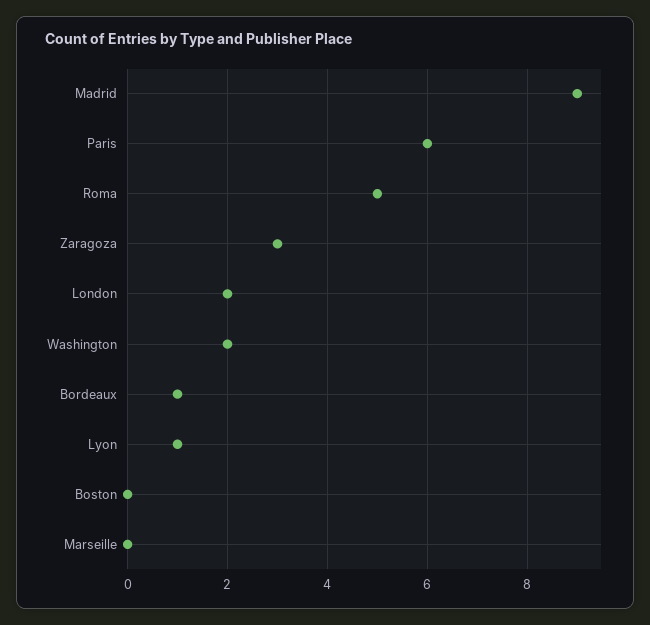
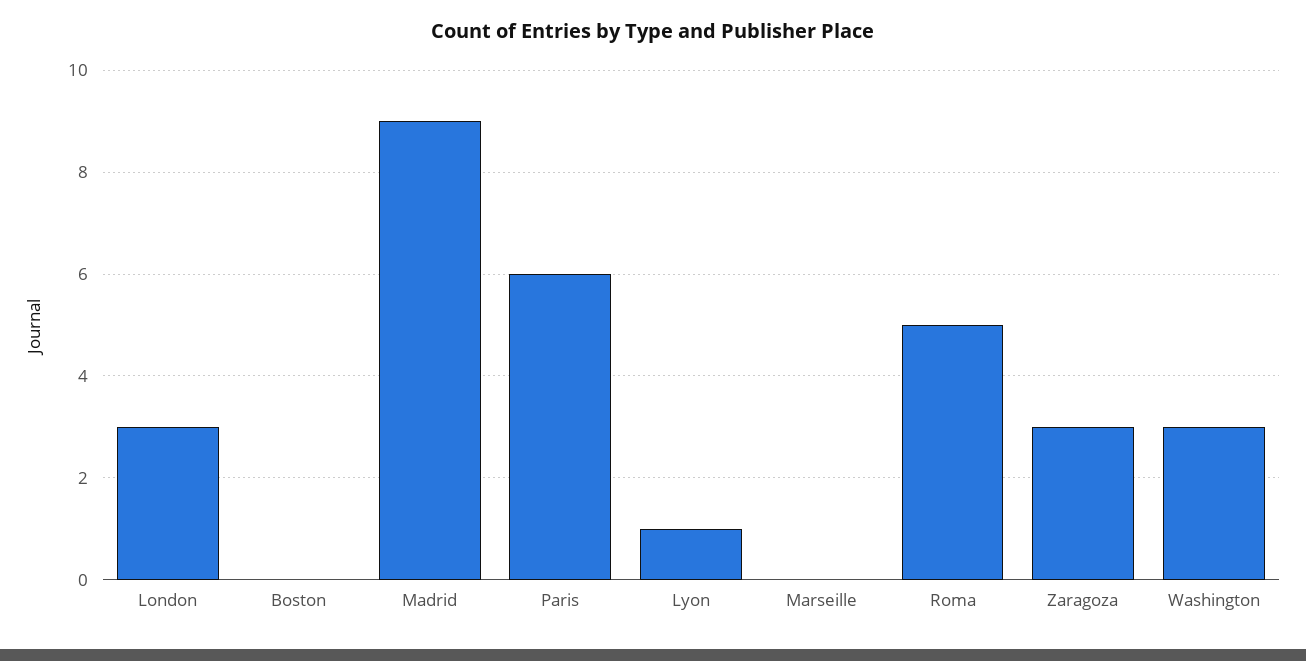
London: 2 -> 3
Washington: 2 -> 3
Bordeaux: 1 -> none

